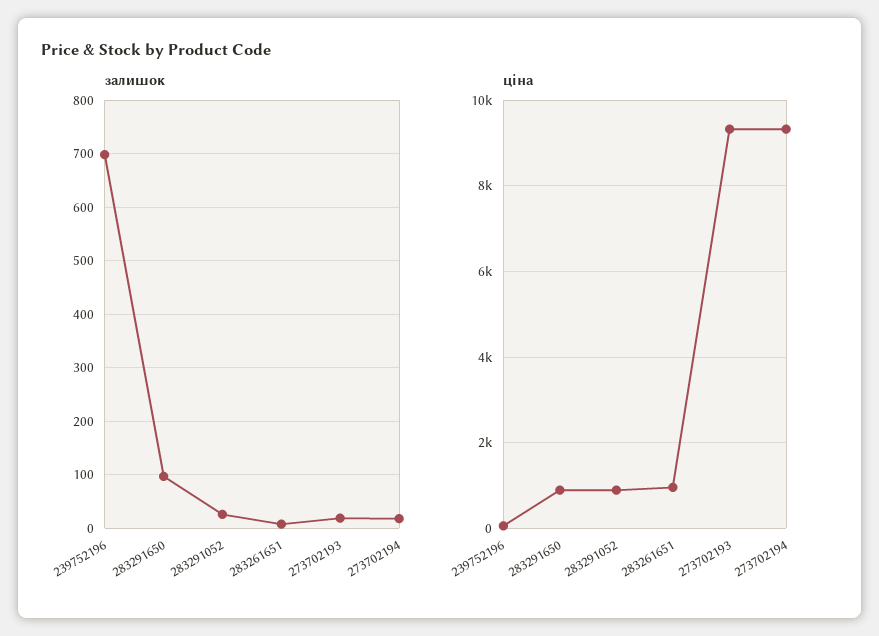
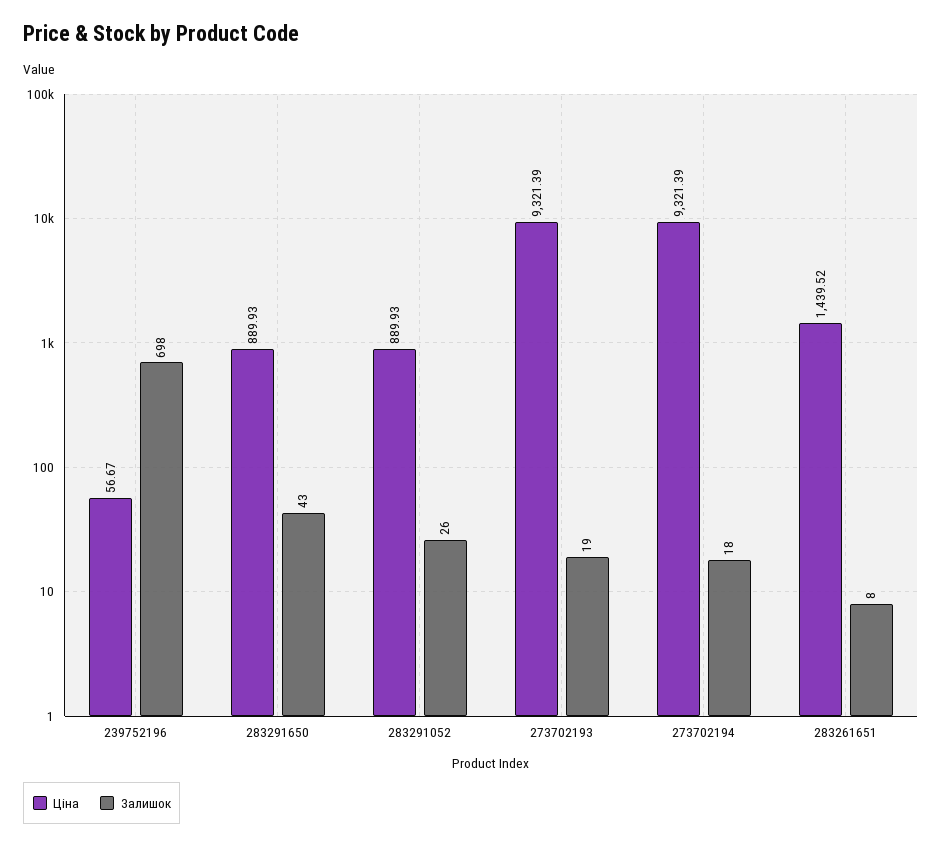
залишок, 283291650: 100 -> 43
ціна, 283261651: 1000 -> 1439.52

